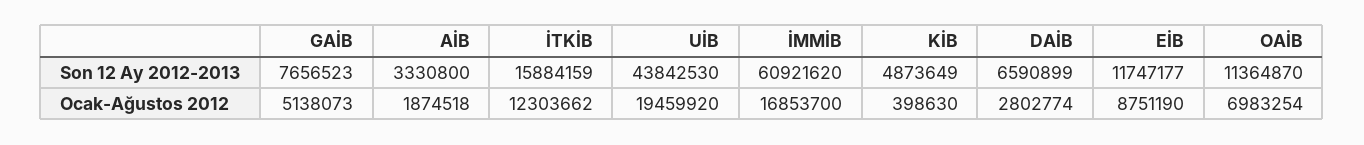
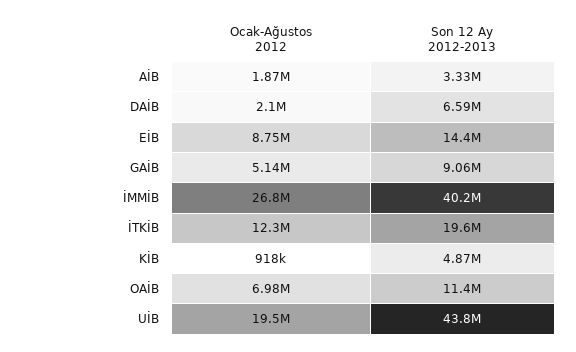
GAİB, Son 12 Ay 2012-2013: 7656523 -> 9060000
İTKİB, Son 12 Ay 2012-2013: 15884159 -> 19600000
İMMİB, Son 12 Ay 2012-2013: 60921620 -> 40200000
EİB, Son 12 Ay 2012-2013: 11747177 -> 14400000
İMMİB, Ocak-Ağustos 2012: 16853700 -> 26800000
KİB, Ocak-Ağustos 2012: 398630 -> 918000
DAİB, Ocak-Ağustos 2012: 2802774 -> 2100000

